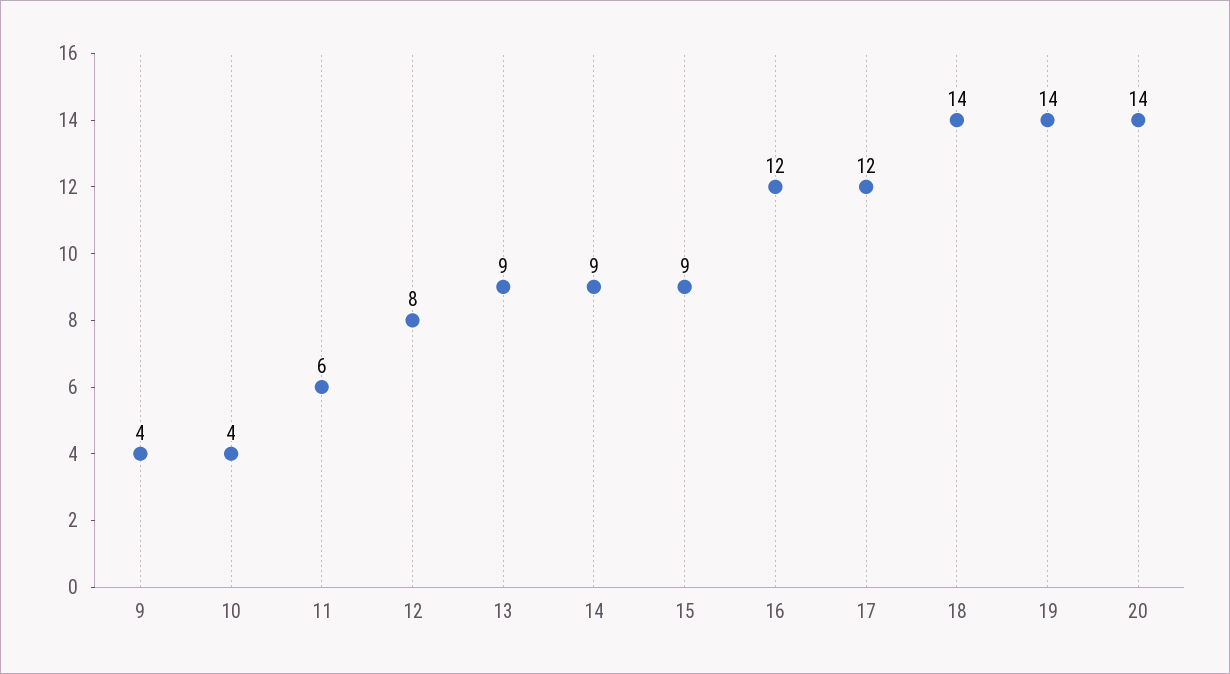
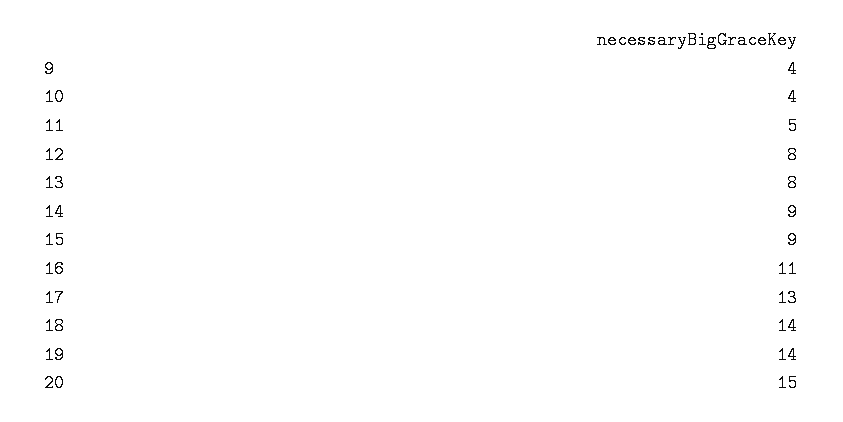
11: 6 -> 5
13: 9 -> 8
16: 12 -> 11
17: 12 -> 13
20: 14 -> 15

